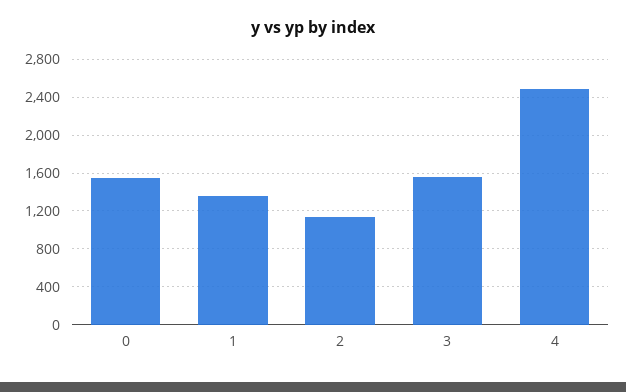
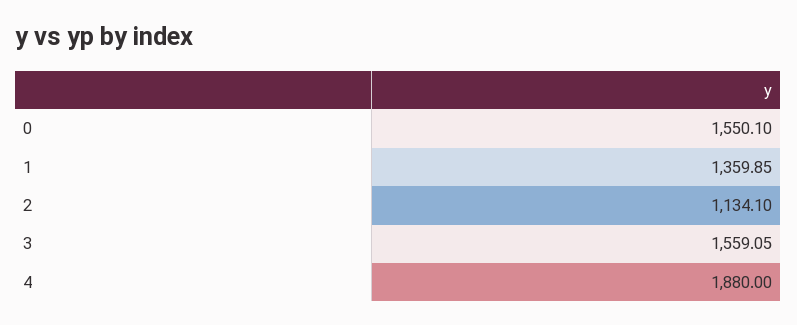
4: 2500 -> 1880

